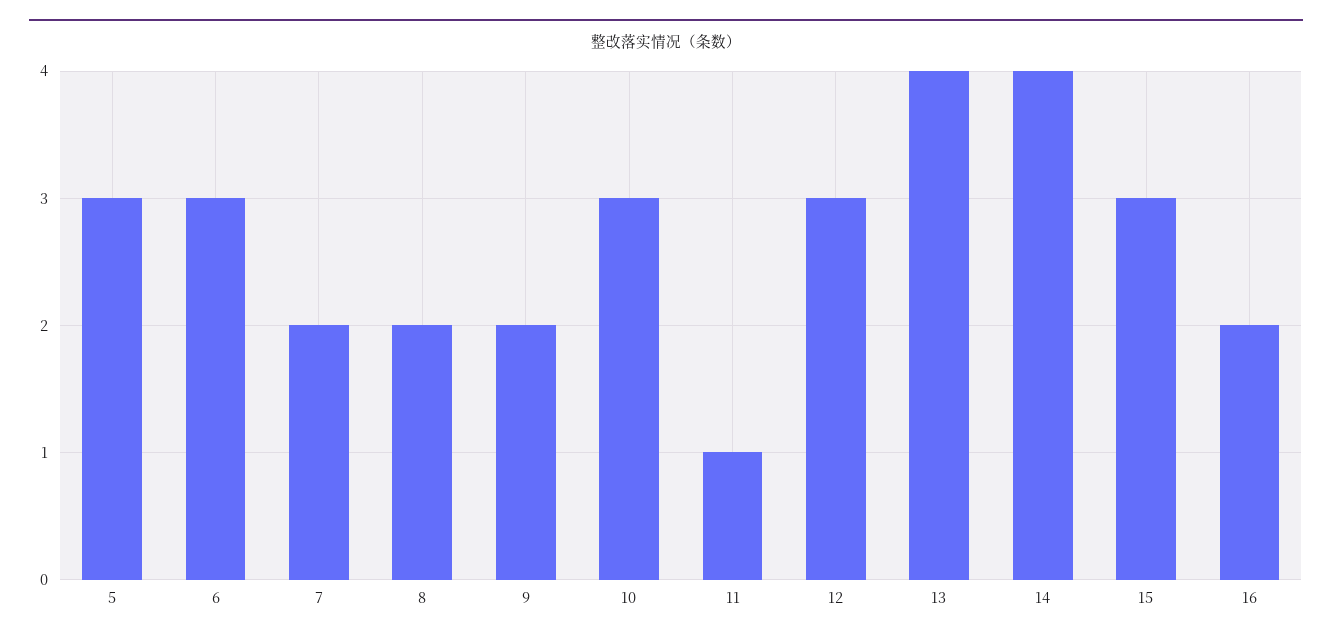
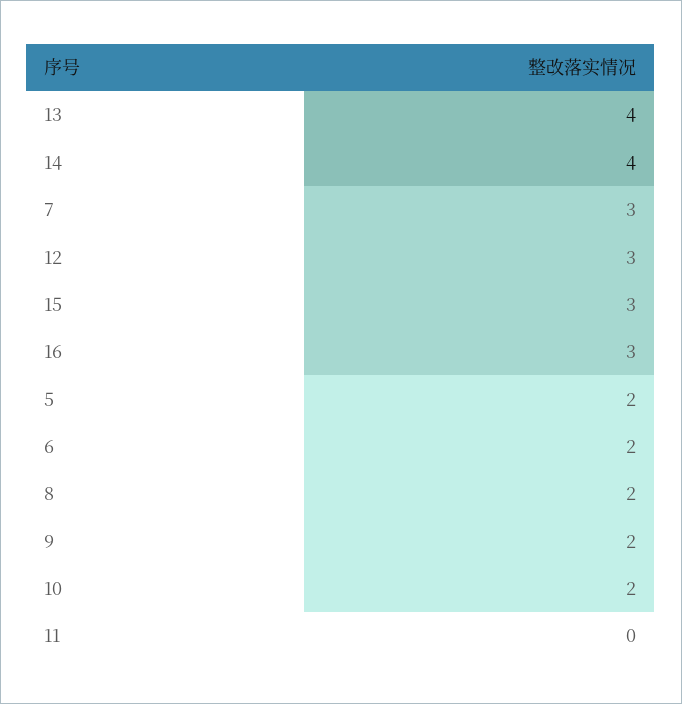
5: 3 -> 2
6: 3 -> 2
7: 2 -> 3
10: 3 -> 2
11: 1 -> 0
16: 2 -> 3

